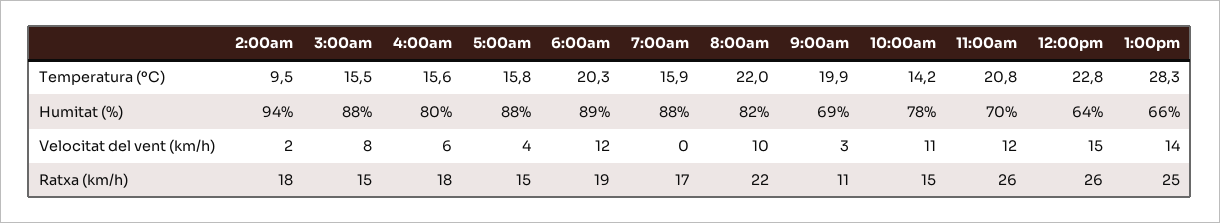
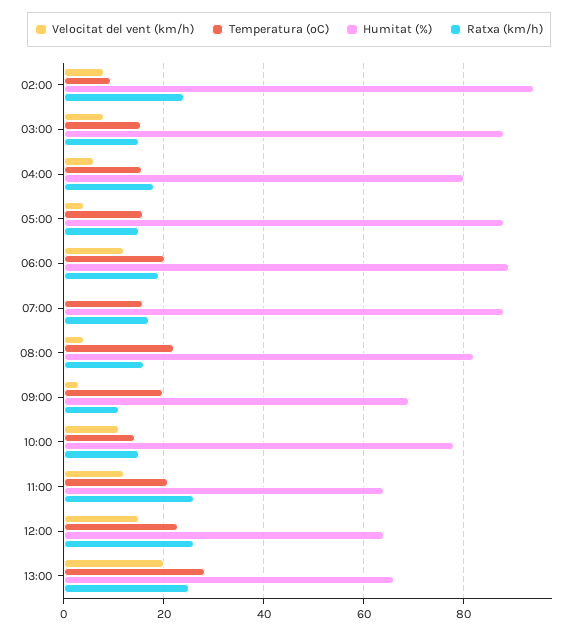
Humitat (%), 11:00am: 70 -> 64
Velocitat del vent (km/h), 2:00am: 2 -> 8
Velocitat del vent (km/h), 8:00am: 10 -> 4
Velocitat del vent (km/h), 1:00pm: 14 -> 20
Ratxa (km/h), 2:00am: 18 -> 24
Ratxa (km/h), 8:00am: 22 -> 16

